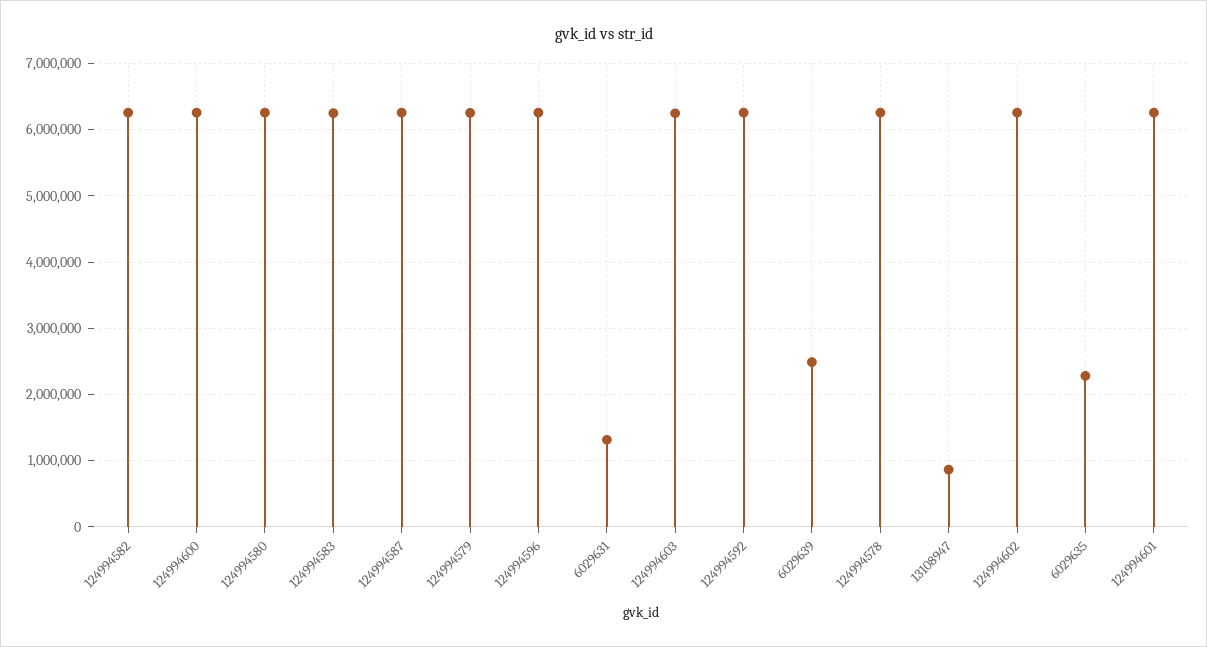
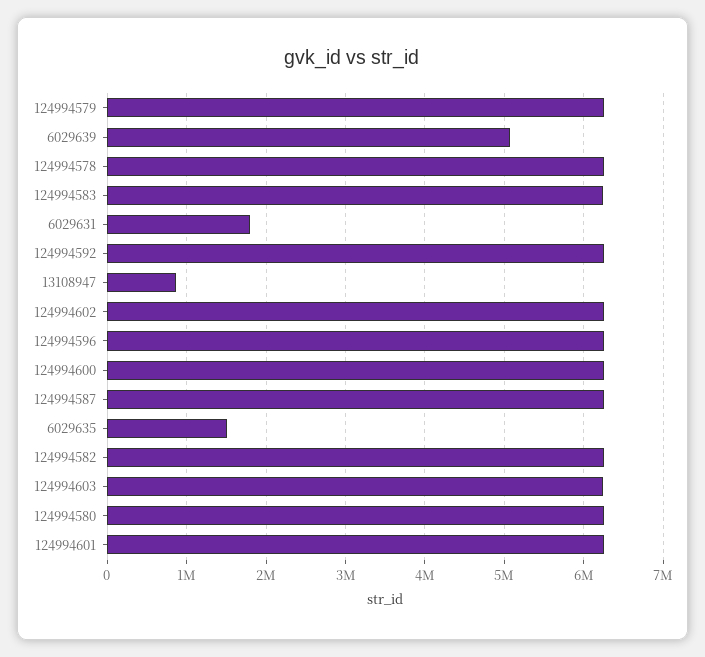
6029631: 1300000 -> 1800000
6029639: 2500000 -> 5100000
6029635: 2300000 -> 1500000

